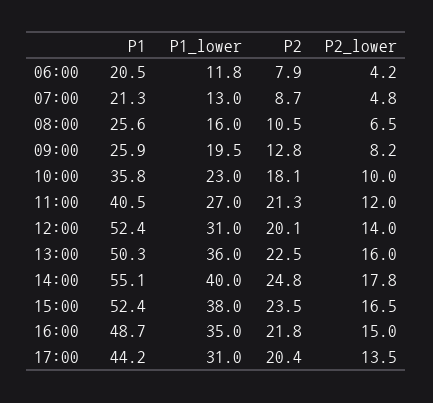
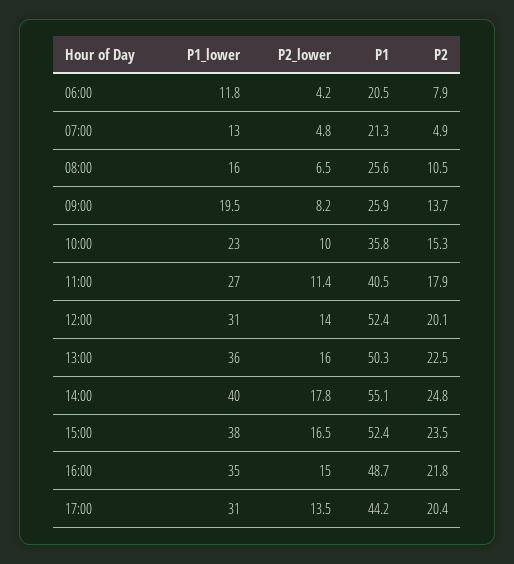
P2, 07:00: 8.7 -> 4.9
P2, 09:00: 12.8 -> 13.7
P2, 10:00: 18.1 -> 15.3
P2, 11:00: 21.3 -> 17.9
P2_lower, 11:00: 12 -> 11.4

